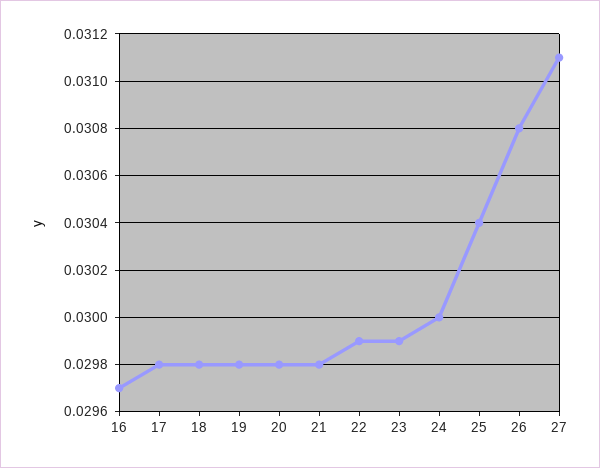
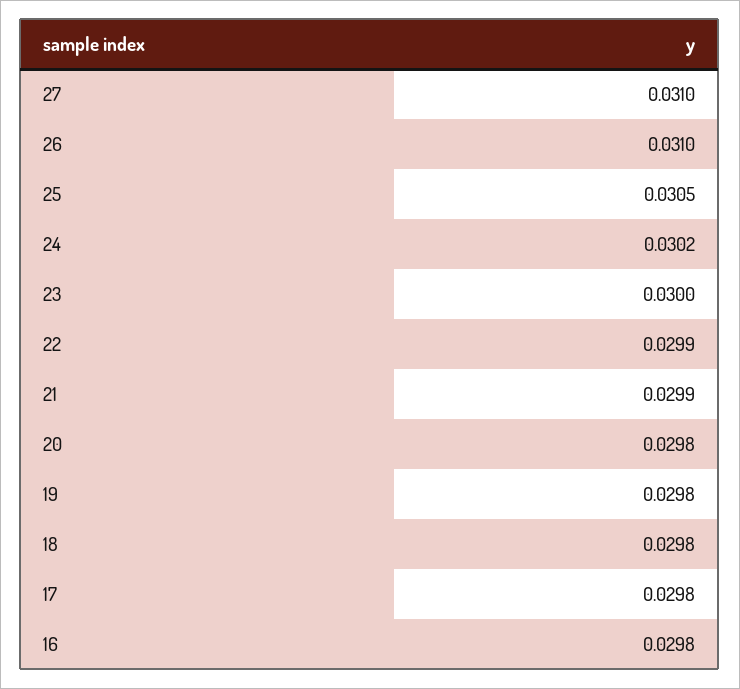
16: 0.0297 -> 0.0298
21: 0.0298 -> 0.0299
23: 0.0299 -> 0.03
24: 0.03 -> 0.0302
25: 0.0304 -> 0.0305
26: 0.0308 -> 0.031
27: 0.0311 -> 0.031

